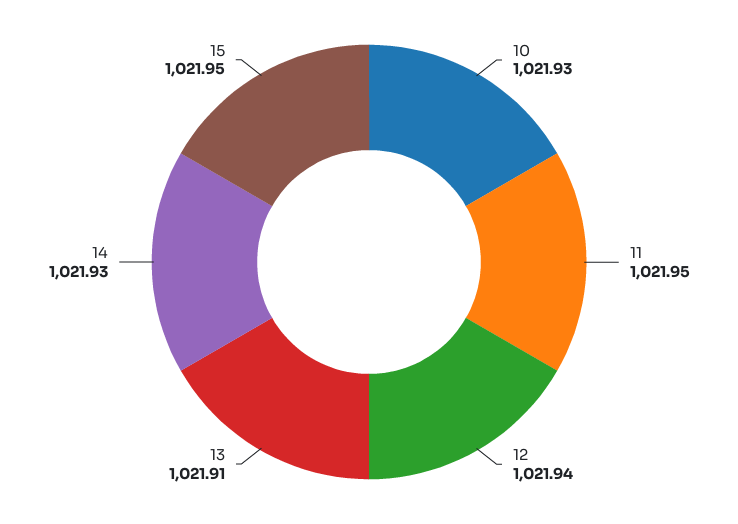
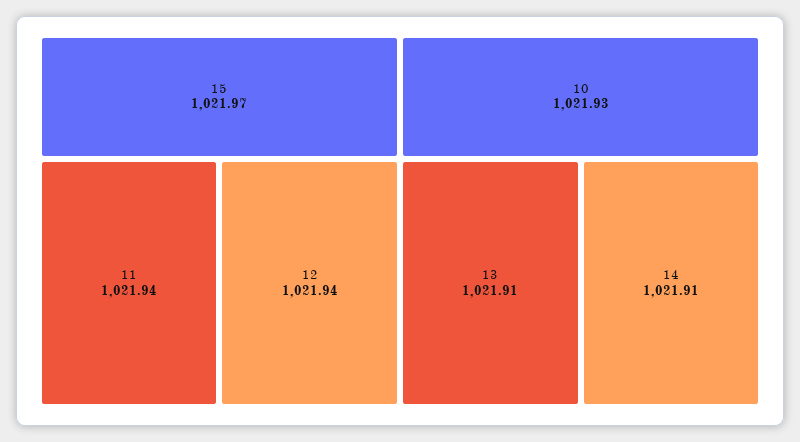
11: 1021.95 -> 1021.94
14: 1021.93 -> 1021.91
15: 1021.95 -> 1021.97

